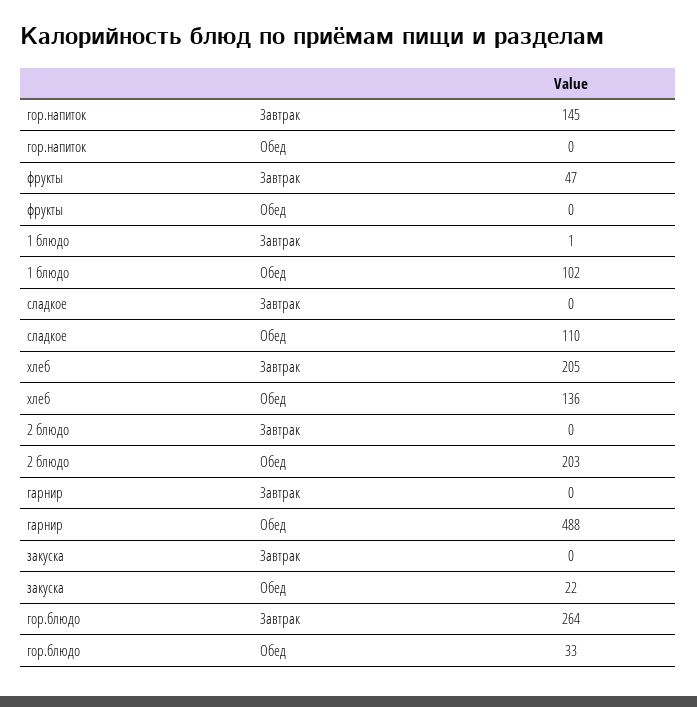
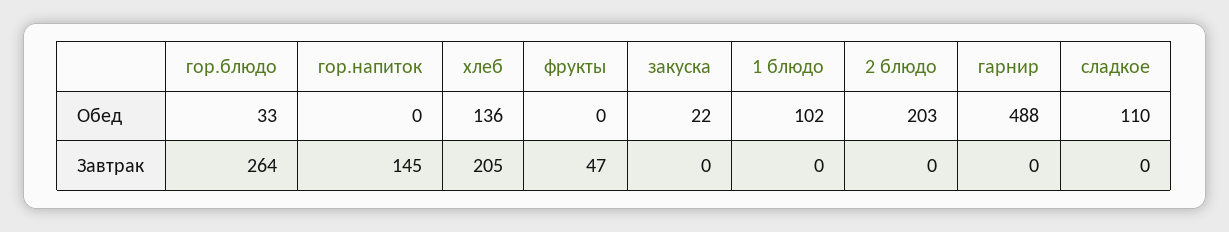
1 блюдо, Завтрак: 1 -> 0

